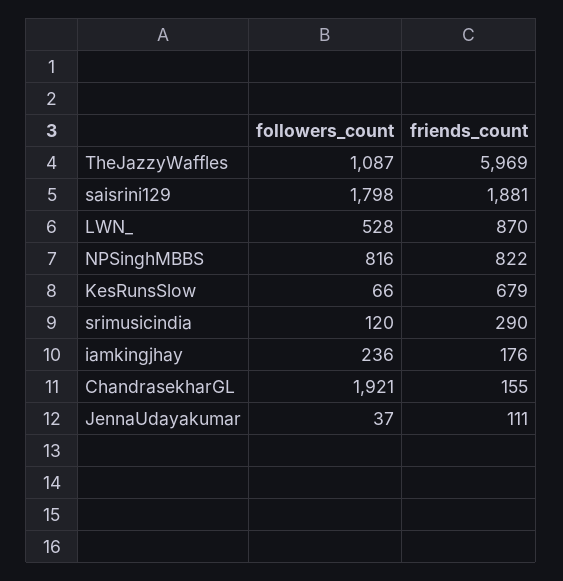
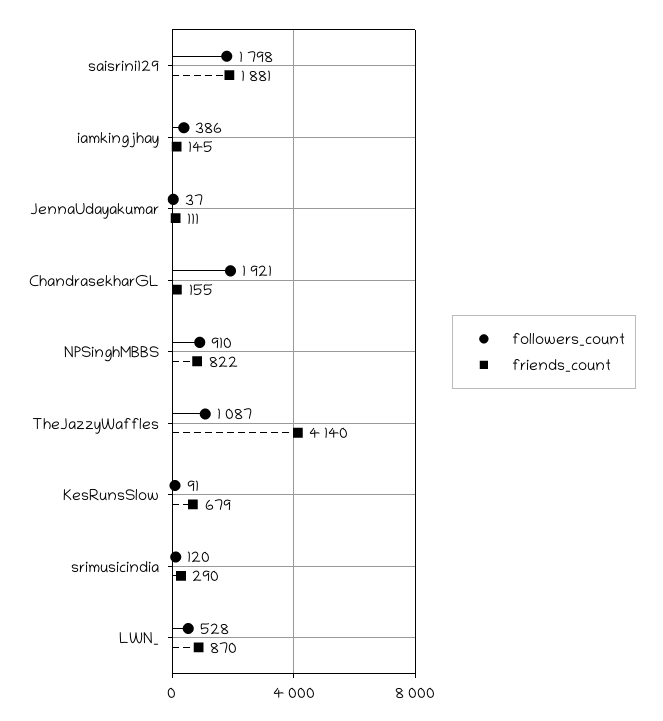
friends_count, TheJazzyWaffles: 5969 -> 4140
followers_count, NPSinghMBBS: 816 -> 910
followers_count, KesRunsSlow: 66 -> 91
followers_count, iamkingjhay: 236 -> 386
friends_count, iamkingjhay: 176 -> 145

